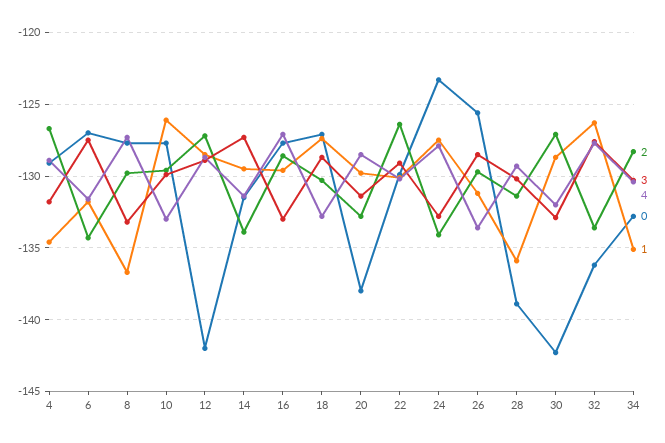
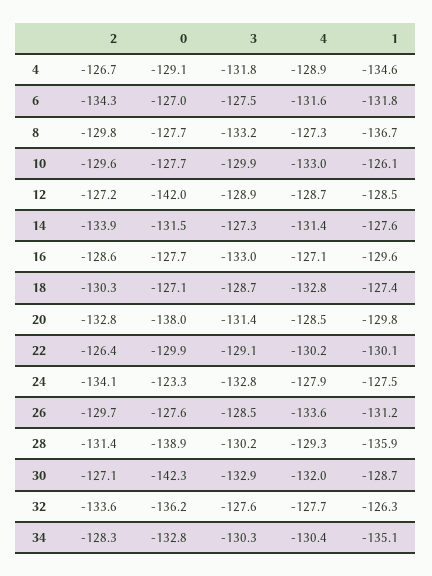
1, 14: -129.5 -> -127.6
0, 26: -125.5 -> -127.6

